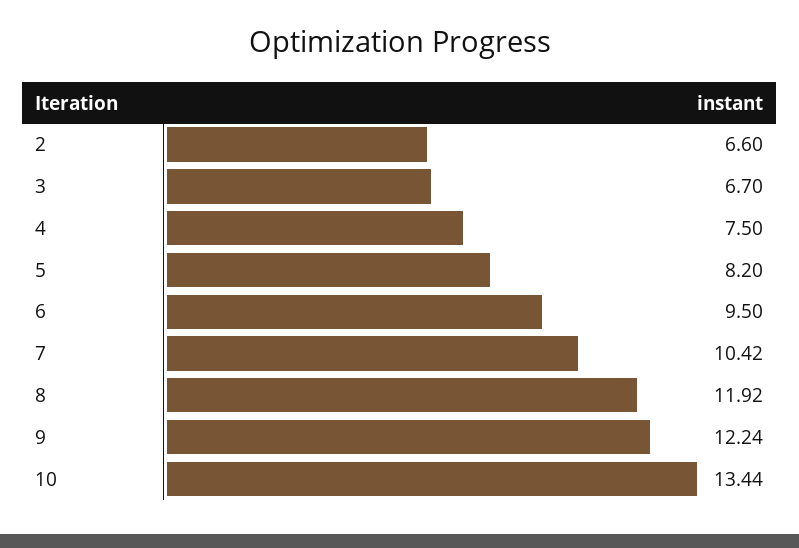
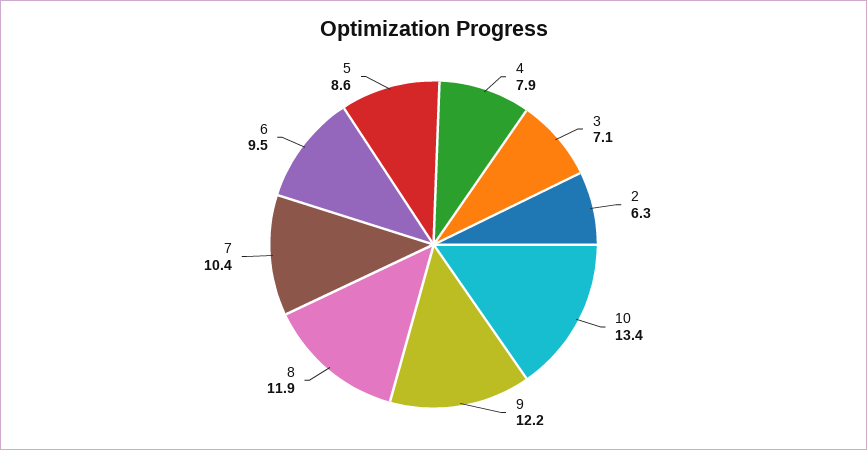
2: 6.6 -> 6.3
3: 6.7 -> 7.1
4: 7.5 -> 7.9
5: 8.2 -> 8.6

